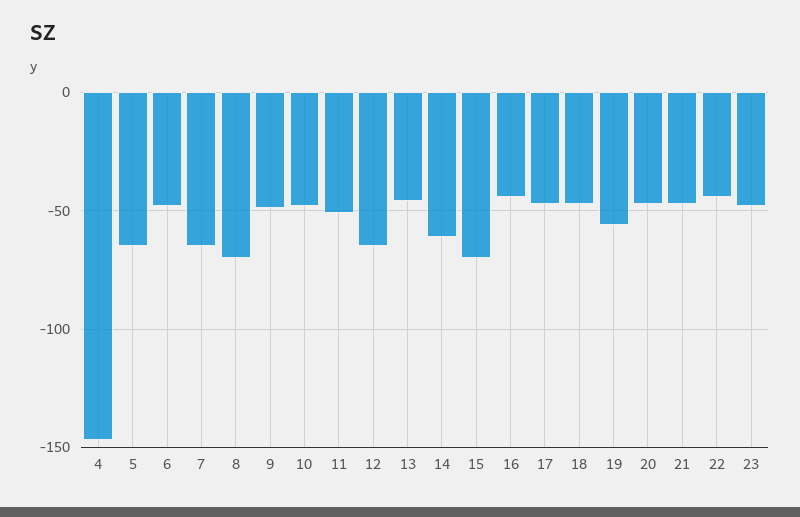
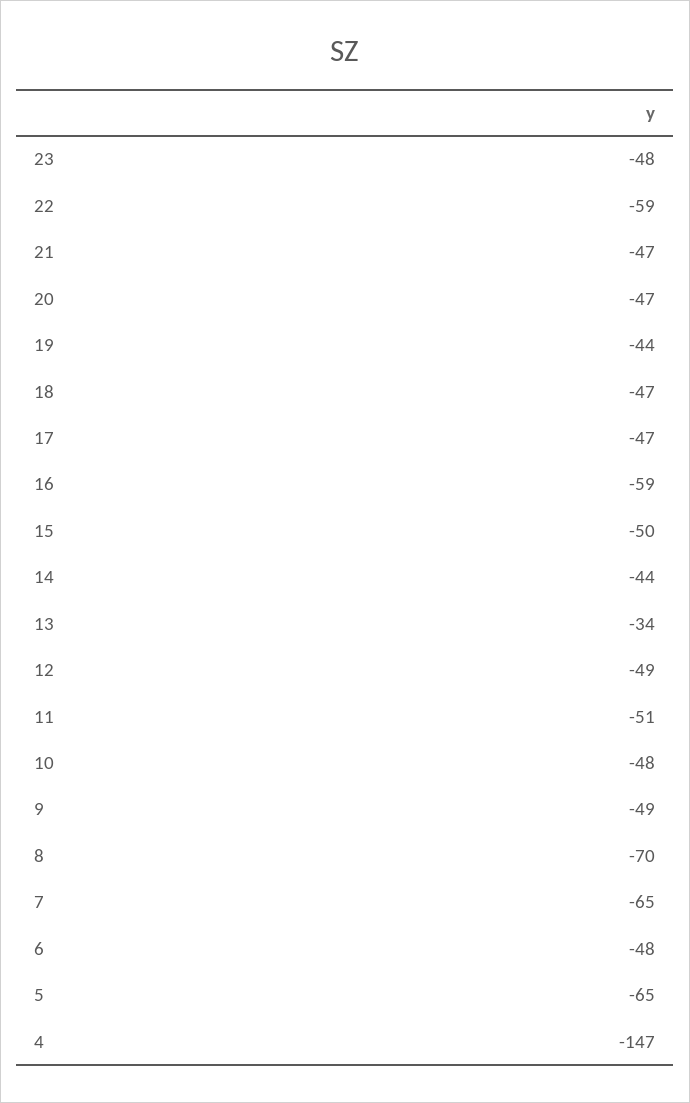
12: -65 -> -49
13: -45 -> -34
14: -60 -> -44
15: -70 -> -50
16: -45 -> -59
19: -55 -> -44
22: -45 -> -59

